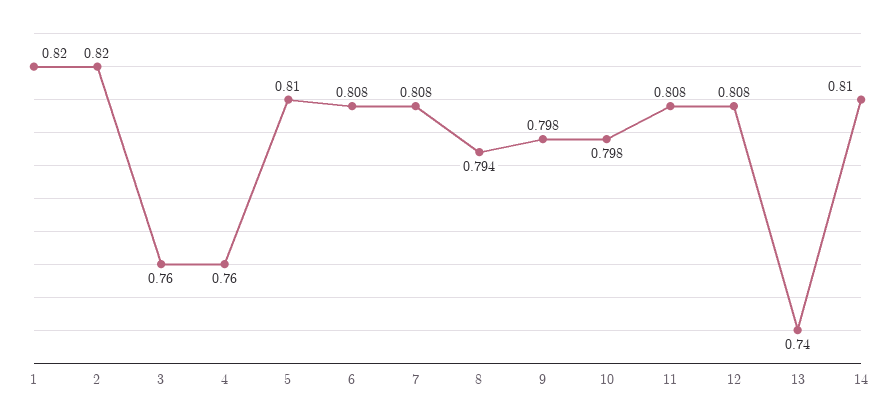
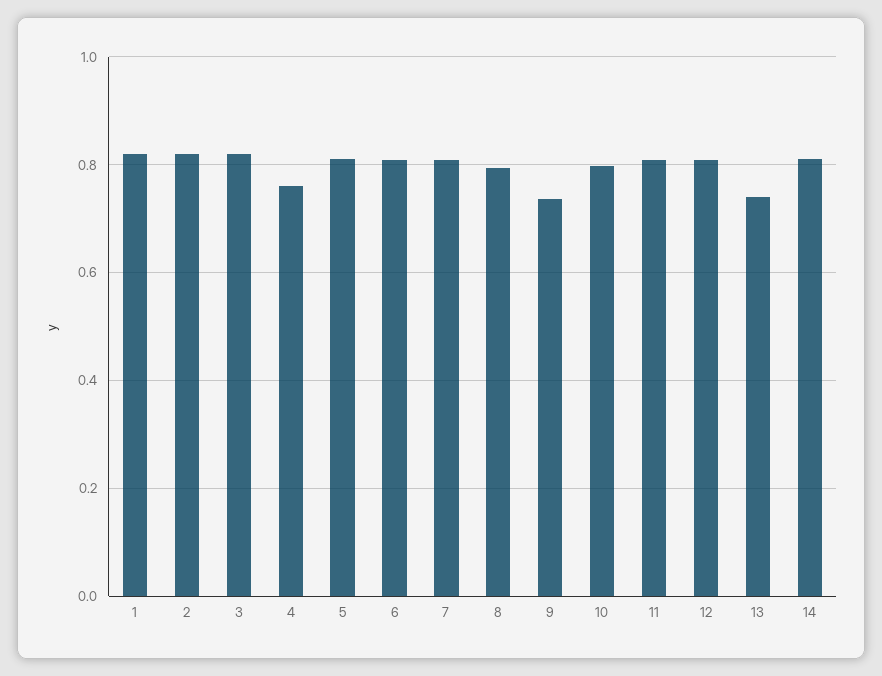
3: 0.76 -> 0.82
9: 0.798 -> 0.74

